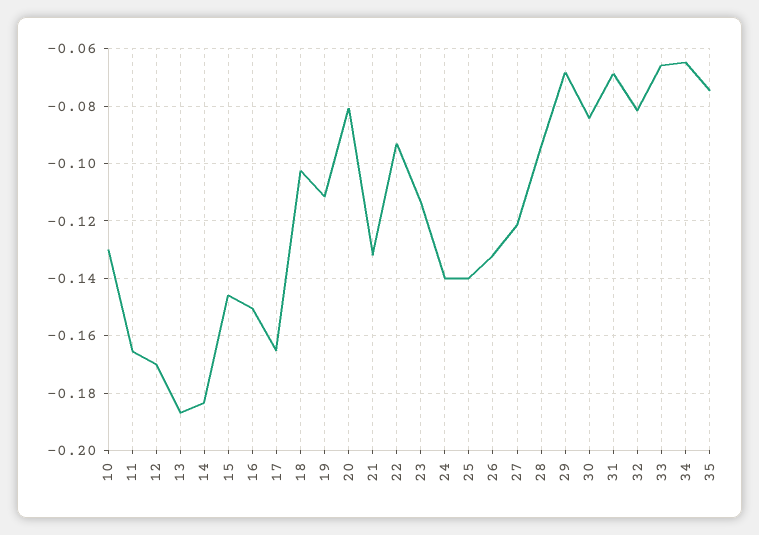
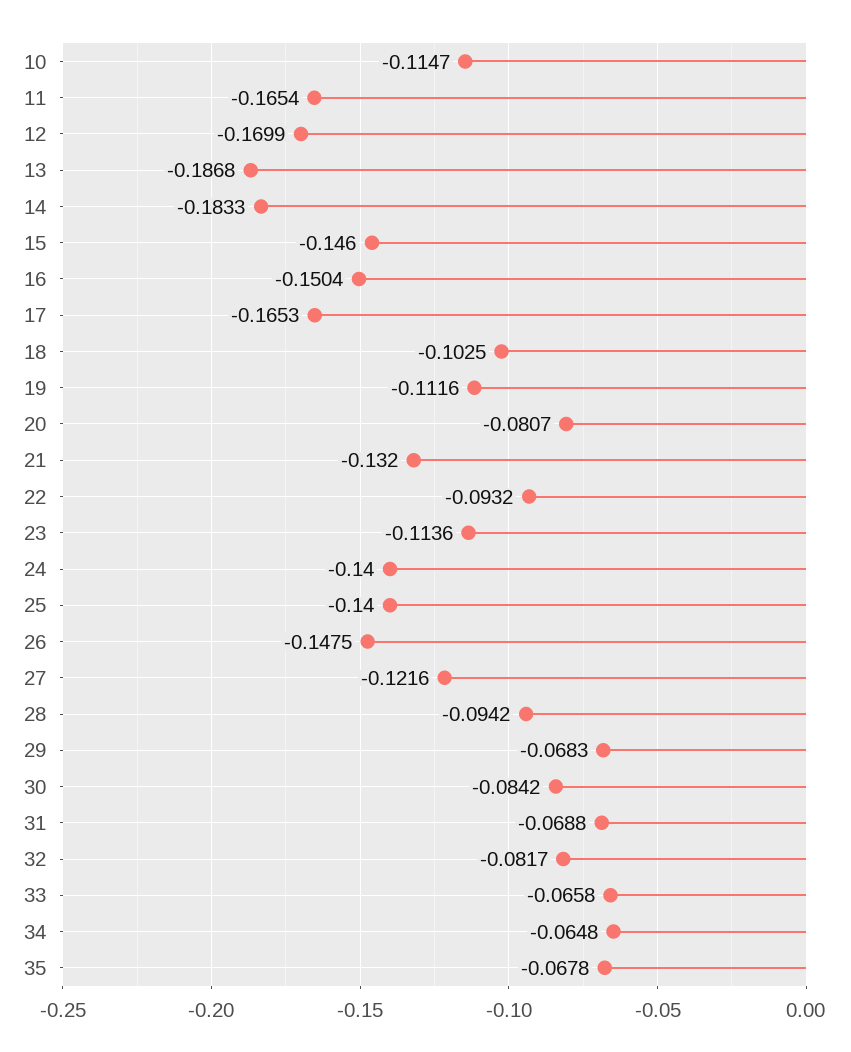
10: -0.13 -> -0.1147
26: -0.1325 -> -0.1475
35: -0.075 -> -0.0678

